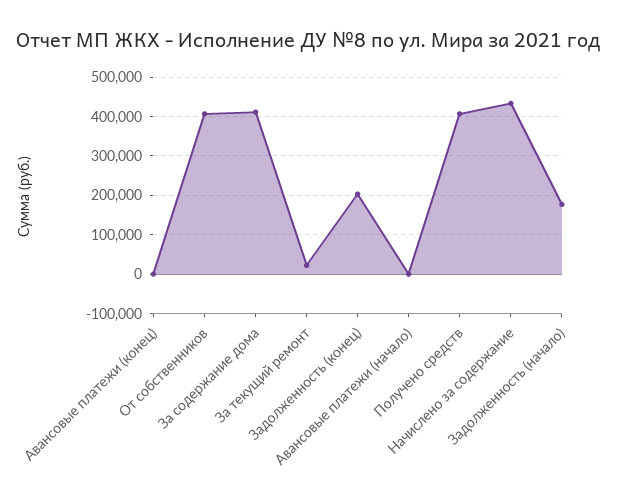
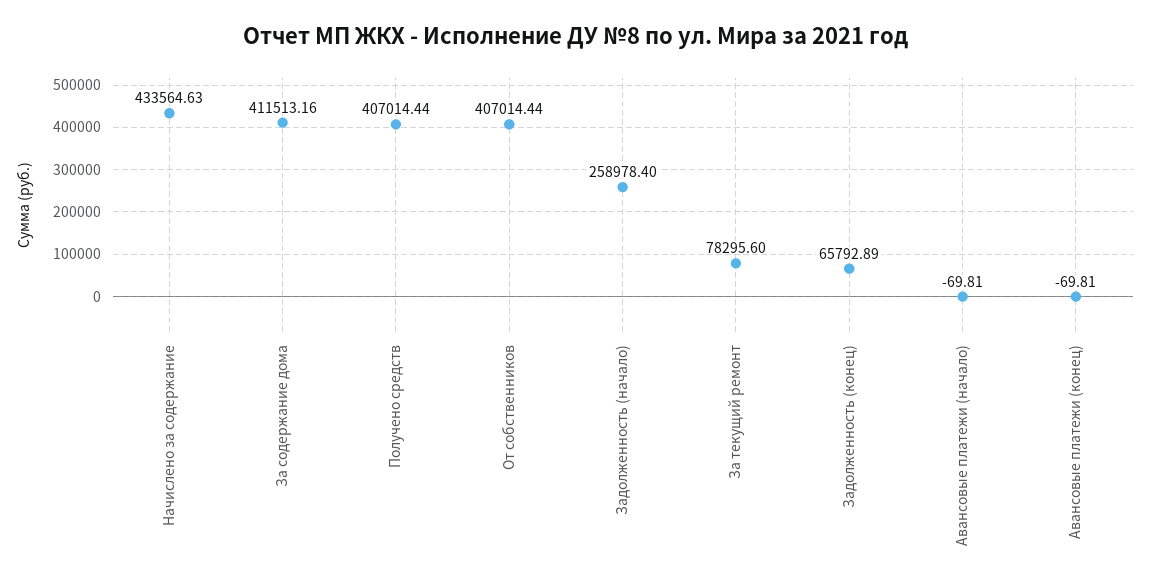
За текущий ремонт: 20000 -> 78295.6
Задолженность (конец): 200000 -> 65792.89
Задолженность (начало): 180000 -> 258978.4

